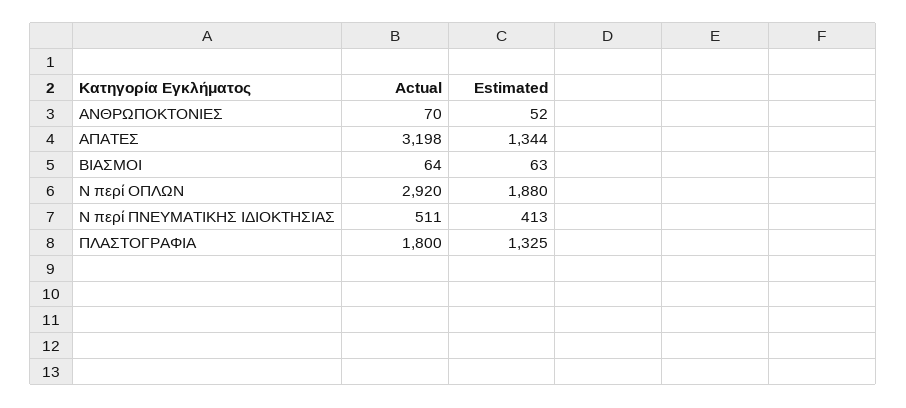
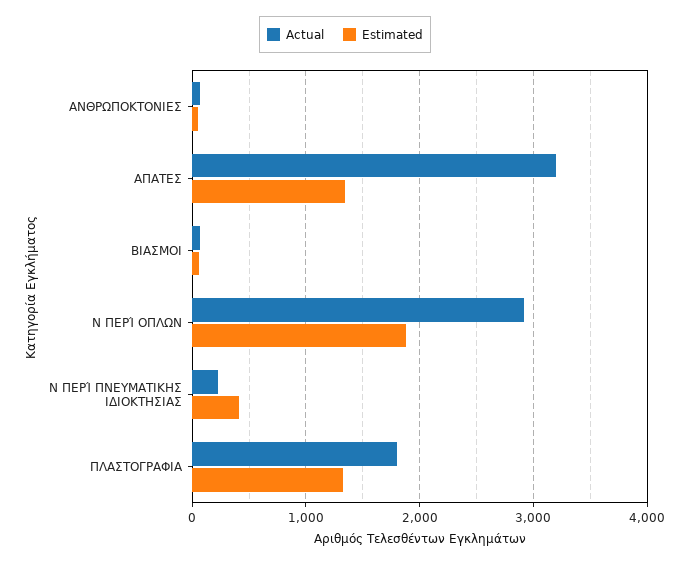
Actual, Ν περί ΠΝΕΥΜΑΤΙΚΗΣ ΙΔΙΟΚΤΗΣΙΑΣ: 511 -> 200

